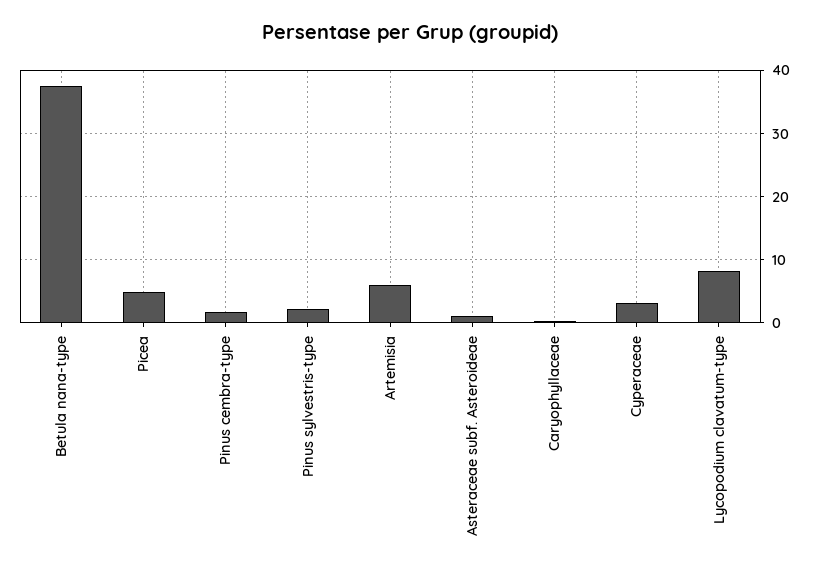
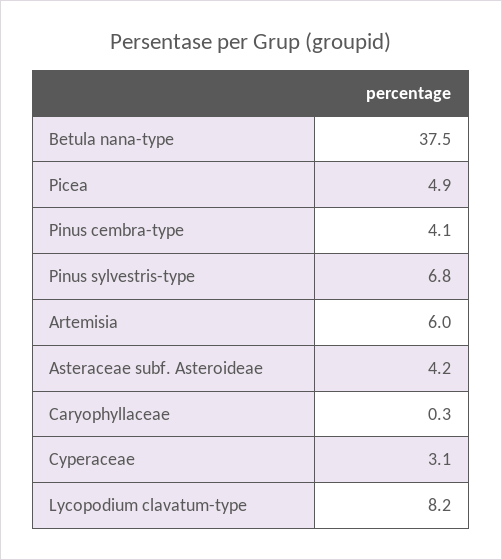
Pinus cembra-type: 2 -> 4.1
Pinus sylvestris-type: 2 -> 6.8
Asteraceae subf. Asteroideae: 1 -> 4.2

